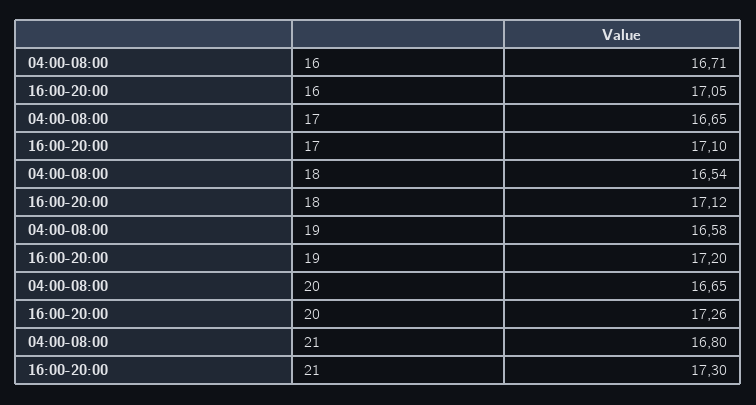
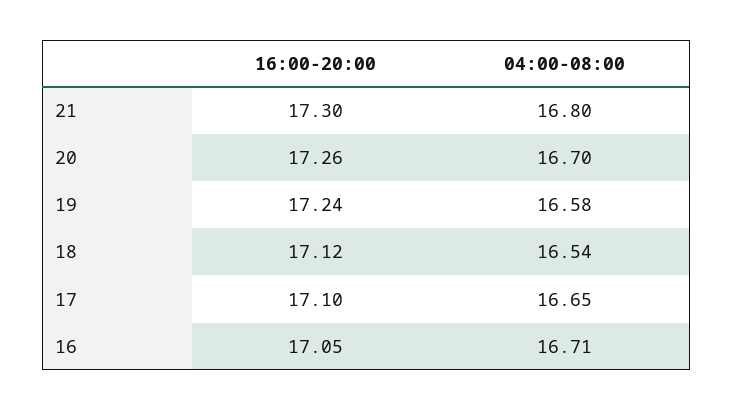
16:00-20:00, 19: 17.2 -> 17.24
04:00-08:00, 20: 16.65 -> 16.7

